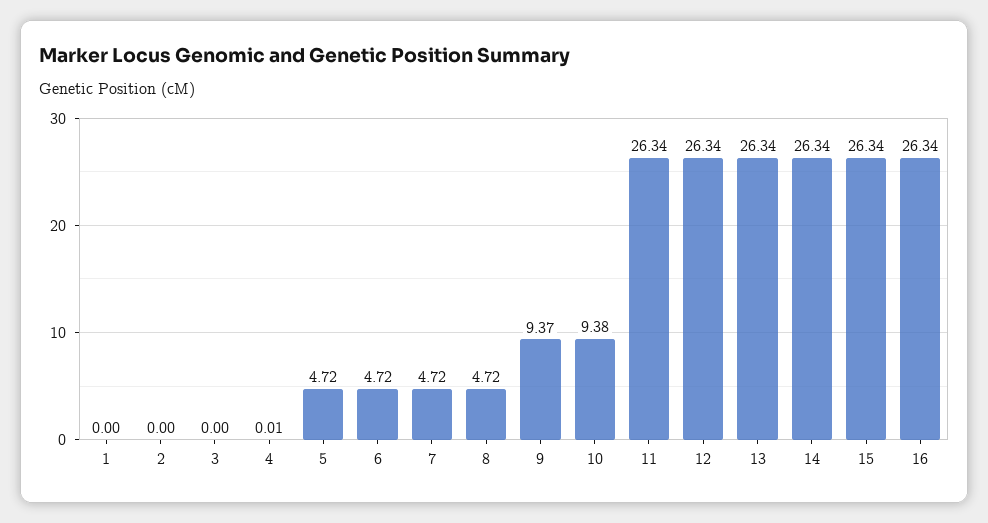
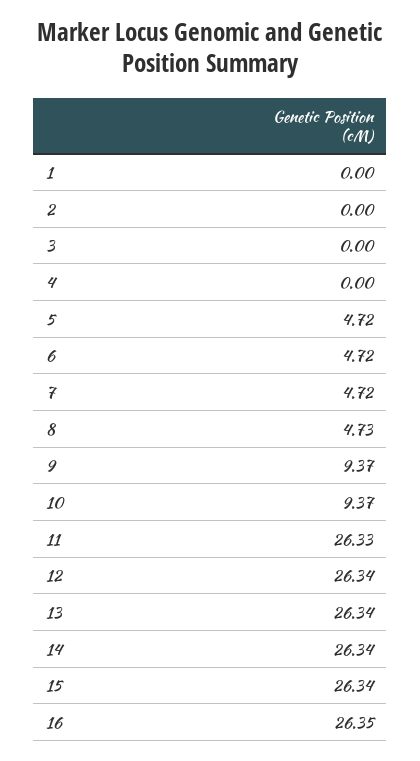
4: 0.01 -> 0
8: 4.72 -> 4.73
10: 9.38 -> 9.37
11: 26.34 -> 26.33
16: 26.34 -> 26.35

